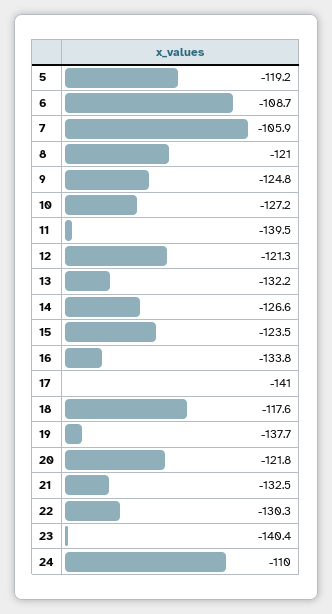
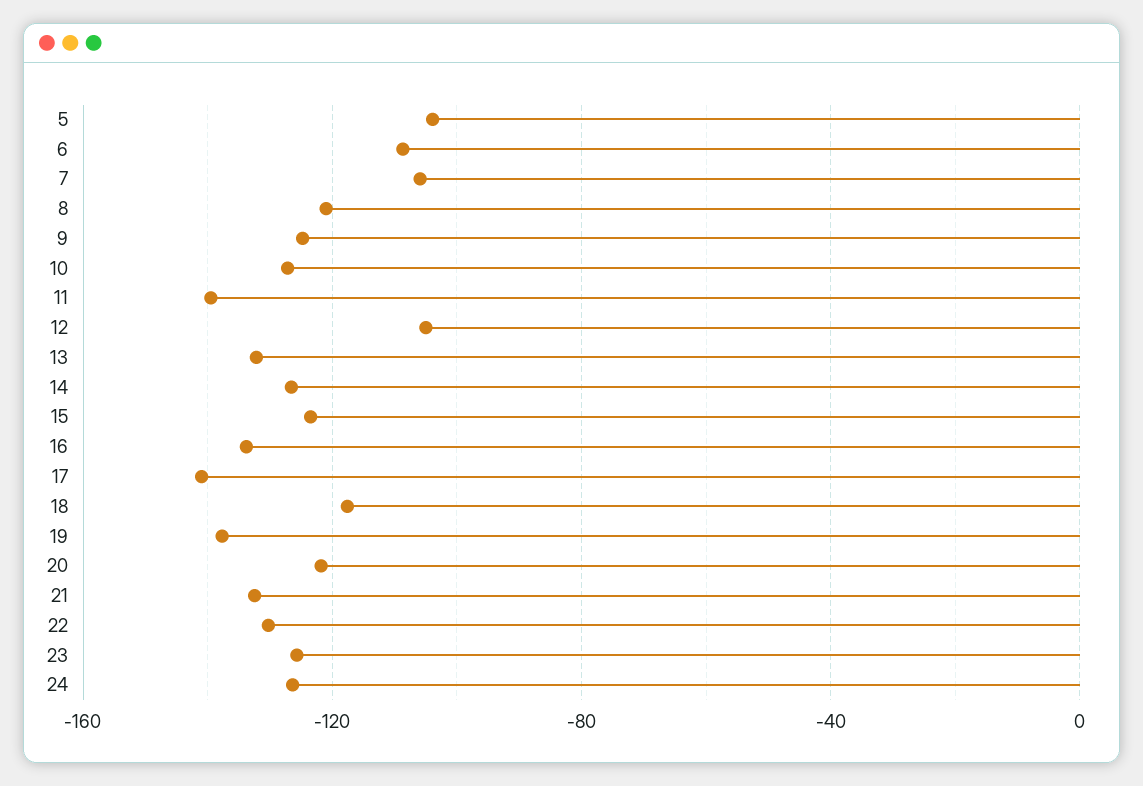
5: -119.2 -> -105
12: -121.3 -> -105
23: -140.4 -> -125
24: -110 -> -125

